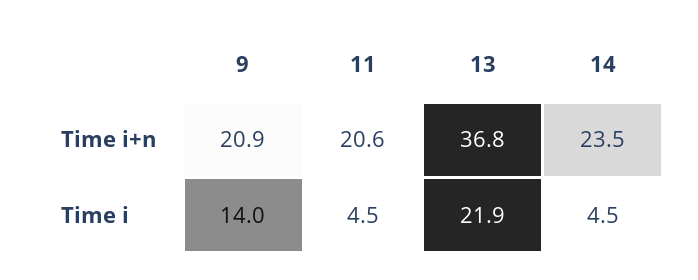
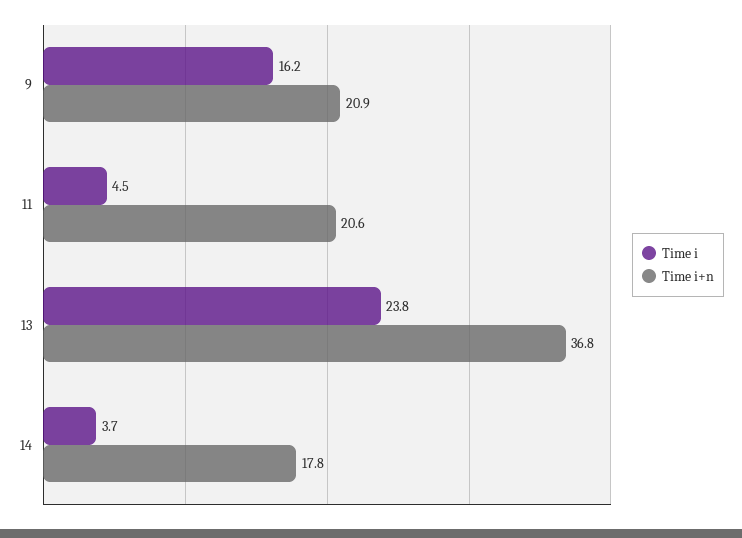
Time i+n, 14: 23.5 -> 17.8
Time i, 9: 14 -> 16.2
Time i, 13: 21.9 -> 23.8
Time i, 14: 4.5 -> 3.7

